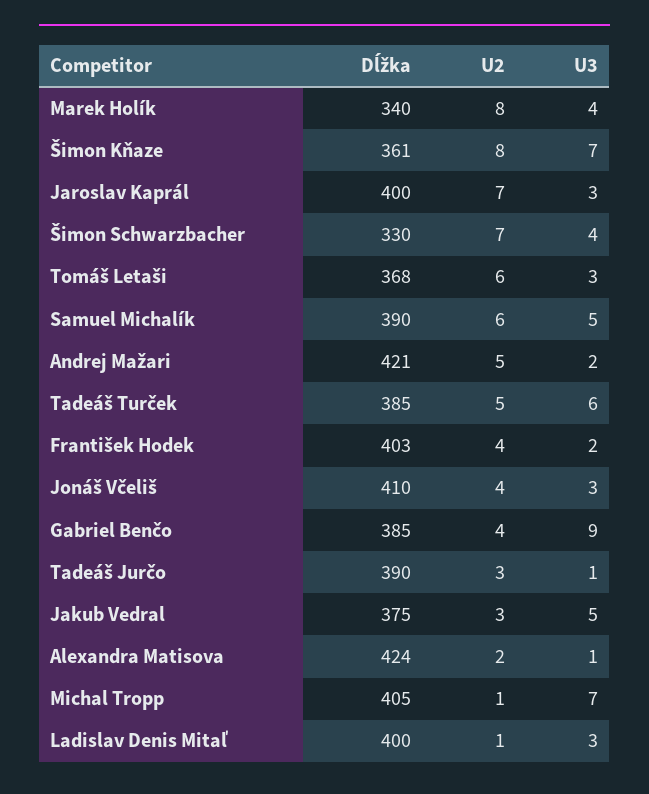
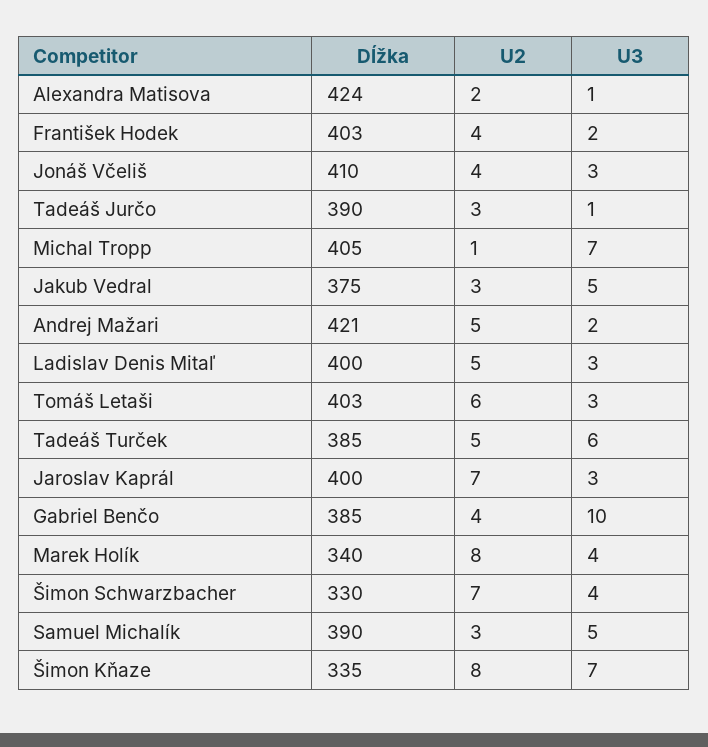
Dĺžka, Šimon Kňaze: 361 -> 335
Dĺžka, Tomáš Letaši: 368 -> 403
U2, Samuel Michalík: 6 -> 3
U3, Gabriel Benčo: 9 -> 10
U2, Ladislav Denis Mitaľ: 1 -> 5

